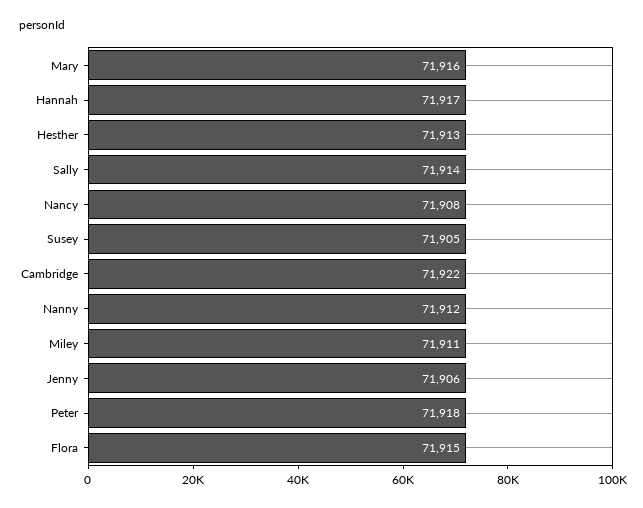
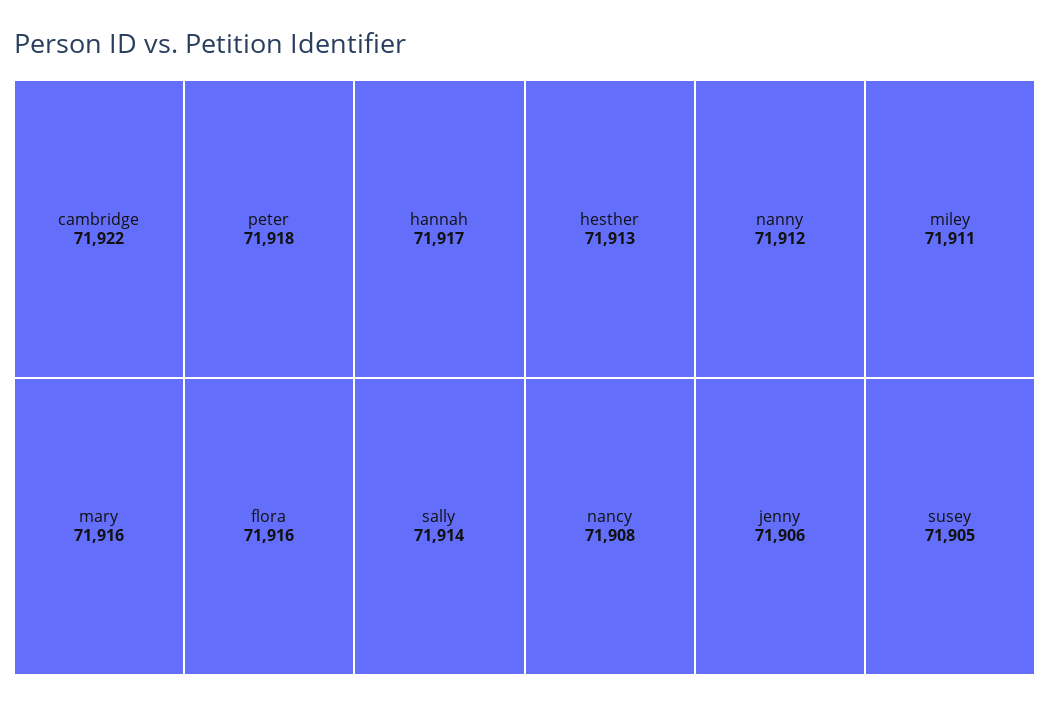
Flora: 71915 -> 71916

